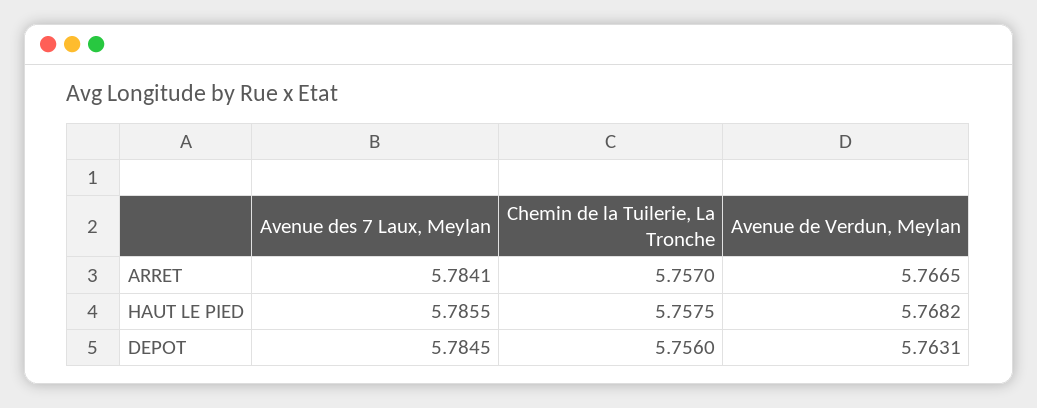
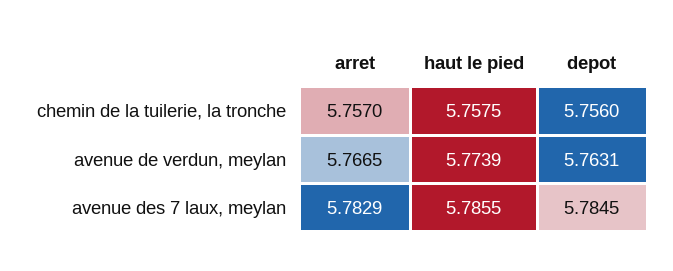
Avenue des 7 Laux, Meylan, ARRET: 5.7841 -> 5.7829
Avenue de Verdun, Meylan, HAUT LE PIED: 5.7682 -> 5.7739

